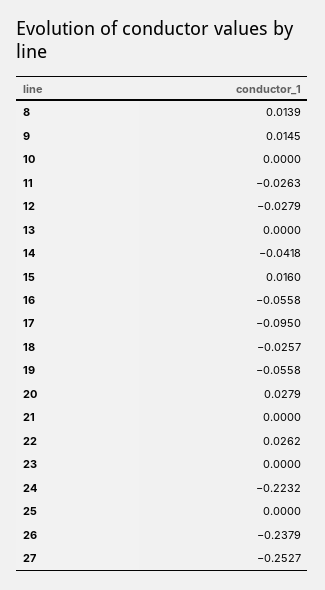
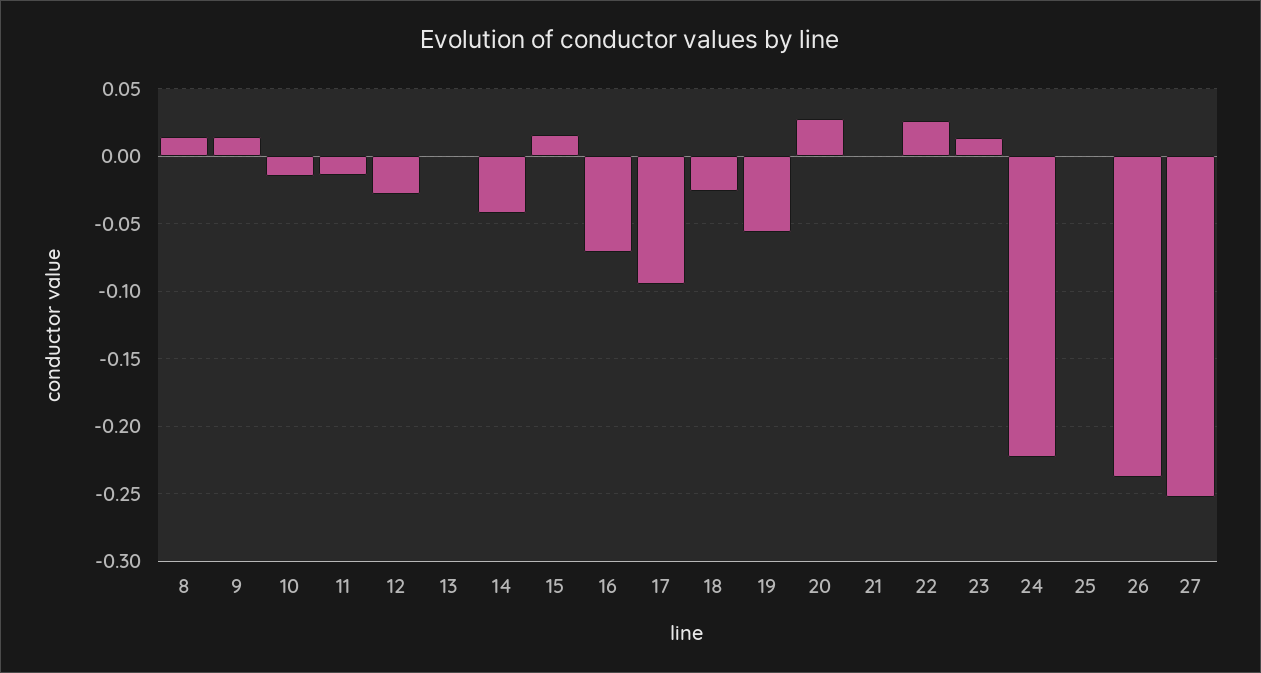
10: 0 -> -0.015
11: -0.0263 -> -0.015
16: -0.0558 -> -0.07
23: 0 -> 0.015

